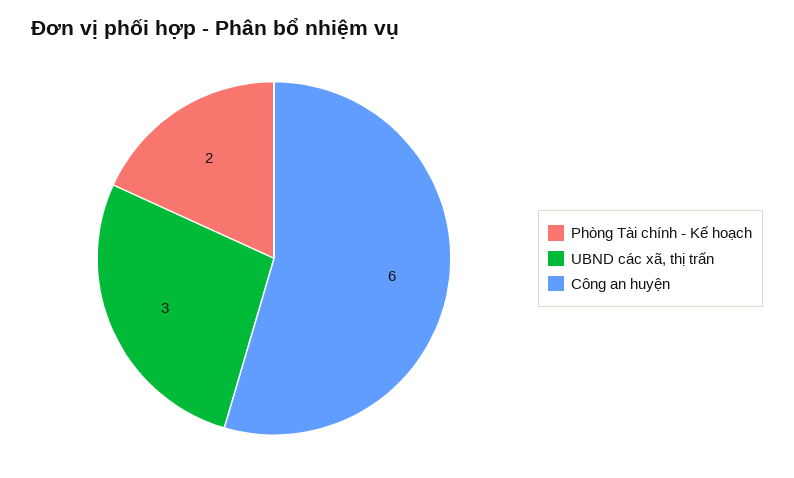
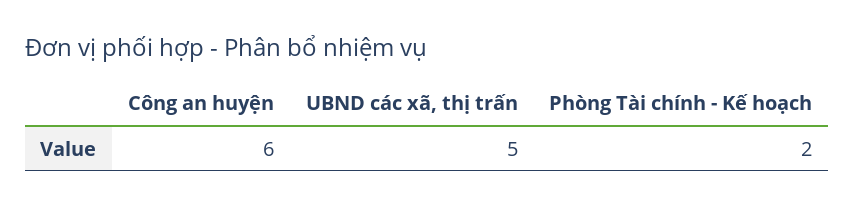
UBND các xã, thị trấn: 3 -> 5

